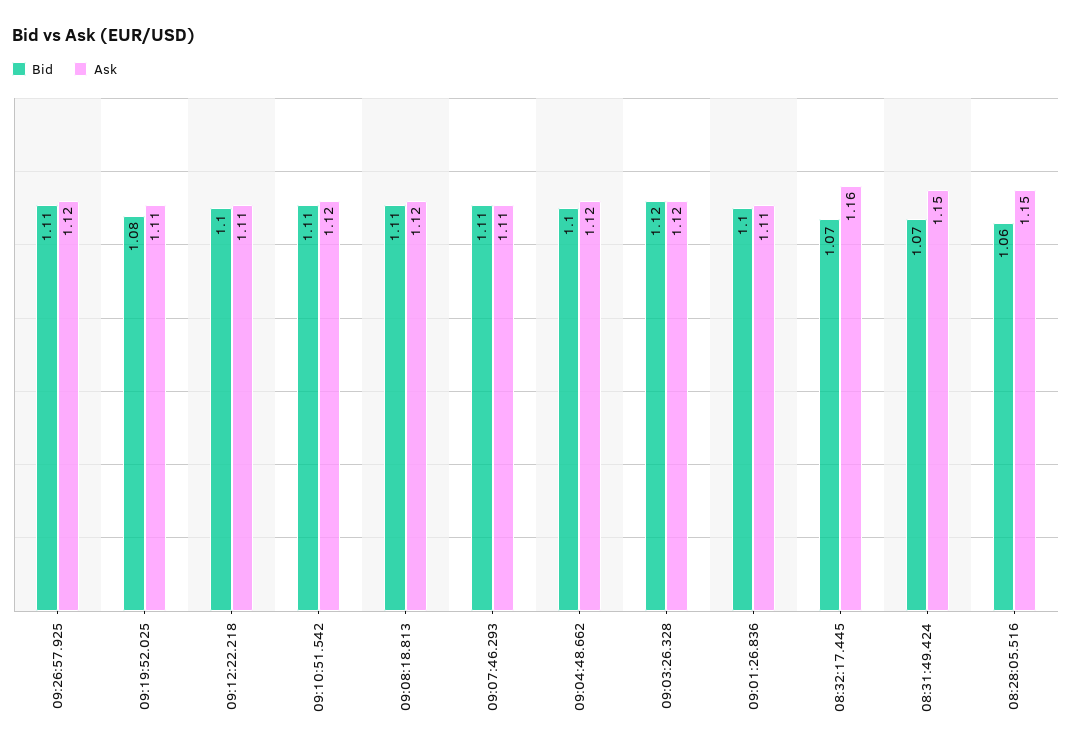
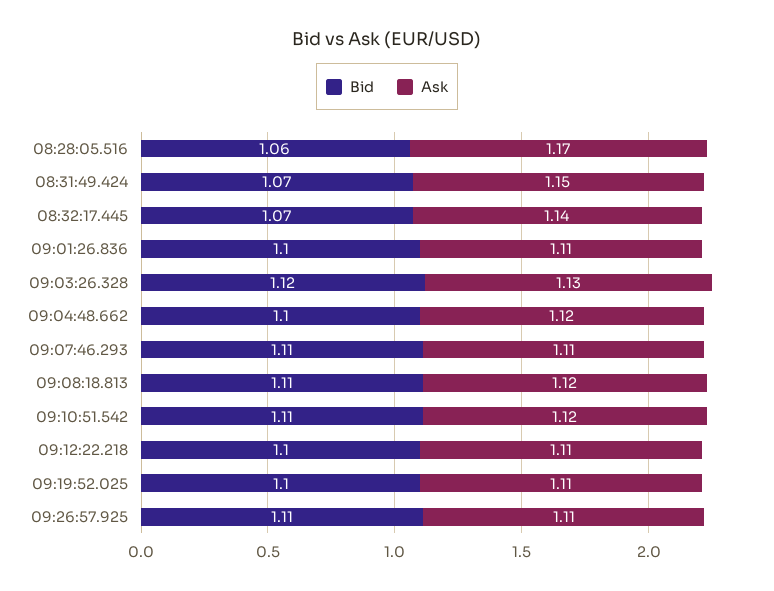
Ask, 09:26:57.925: 1.12 -> 1.11
Bid, 09:19:52.025: 1.08 -> 1.1
Ask, 09:03:26.328: 1.12 -> 1.13
Ask, 08:32:17.445: 1.16 -> 1.14
Ask, 08:28:05.516: 1.15 -> 1.17

